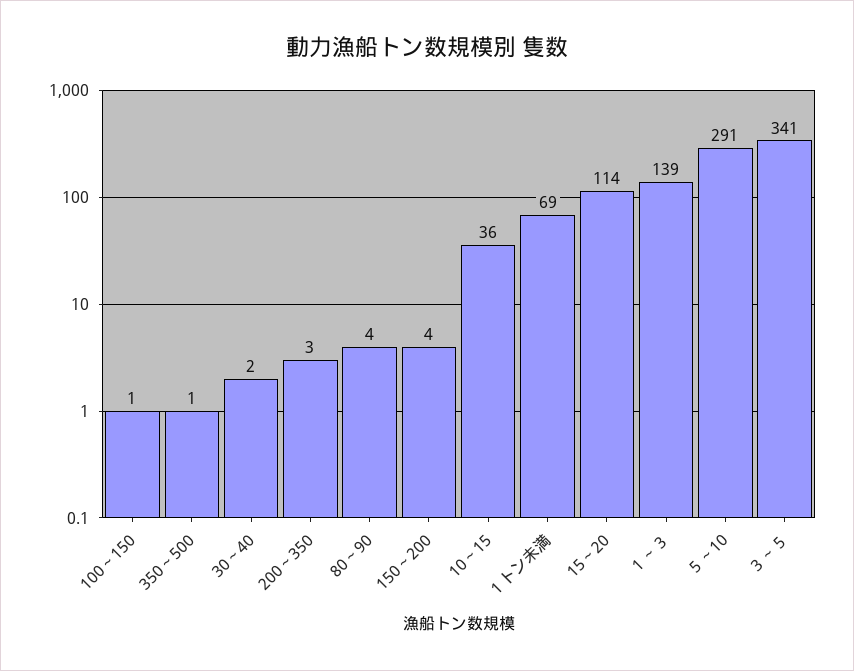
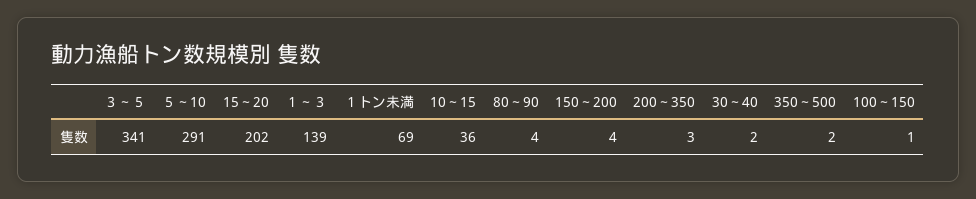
350～500: 1 -> 2
15～20: 114 -> 202

